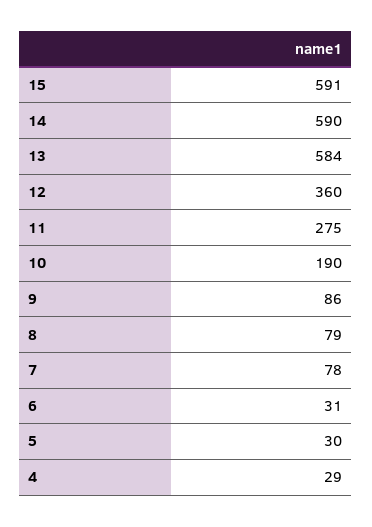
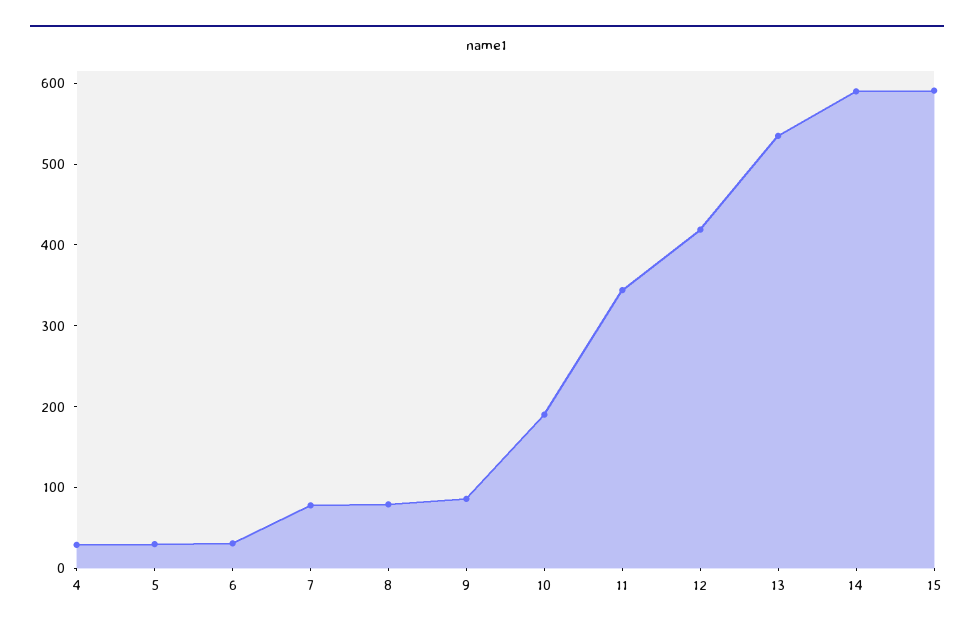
13: 584 -> 540
12: 360 -> 420
11: 275 -> 340

